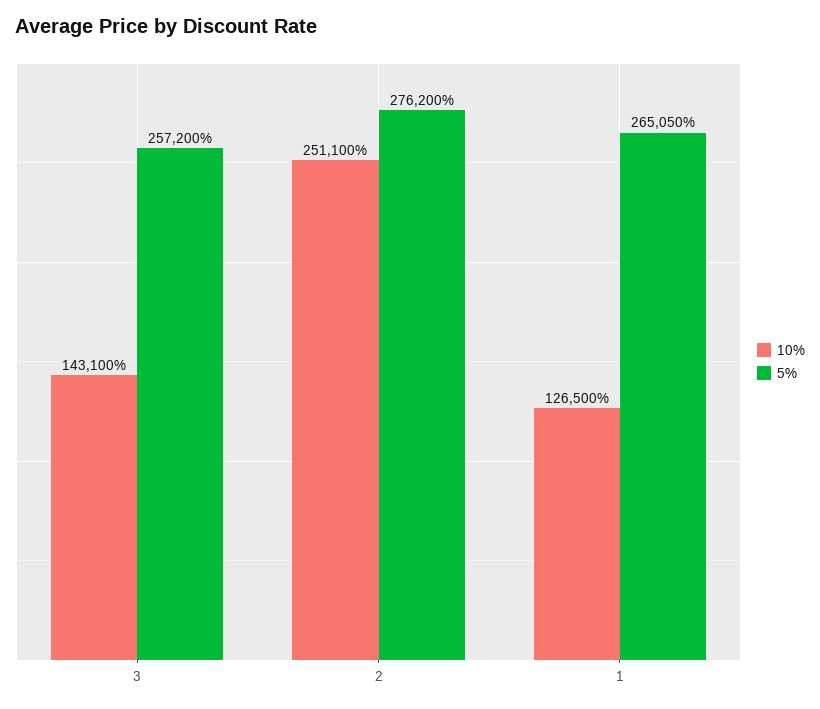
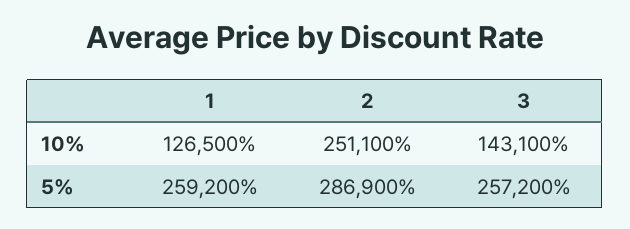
5%, 2: 276200 -> 286900
5%, 1: 265050 -> 259200

